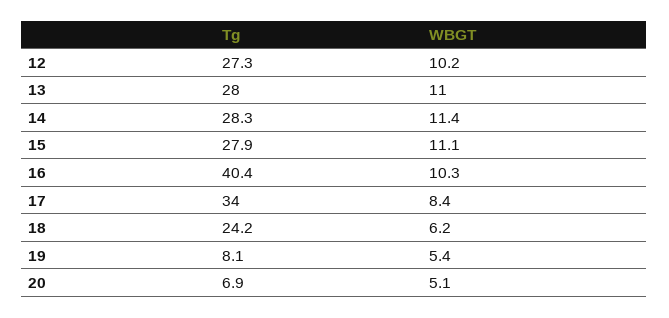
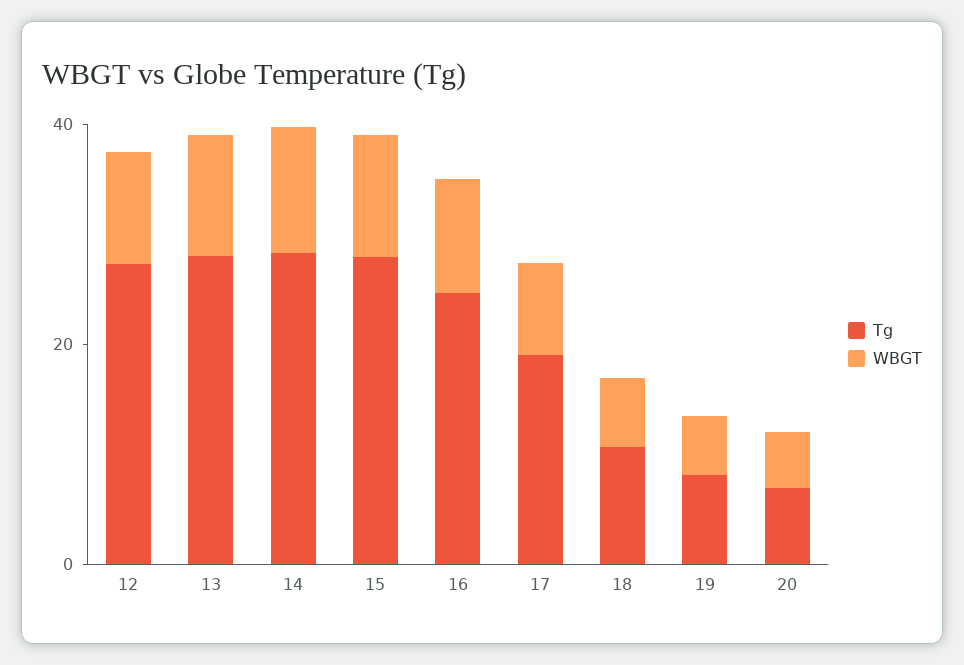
Tg, 16: 40.4 -> 25
Tg, 17: 34 -> 20
Tg, 18: 24.2 -> 10

